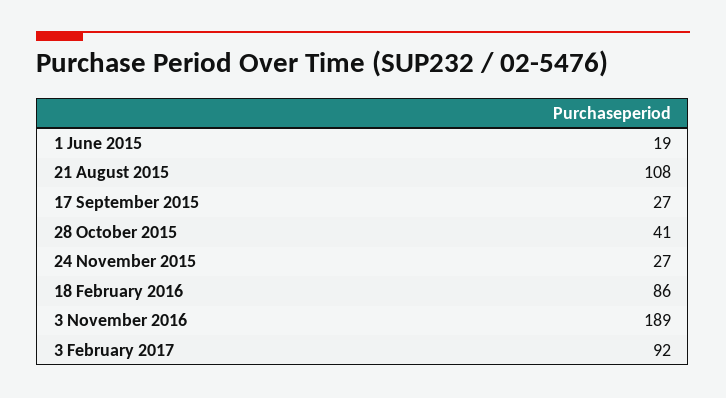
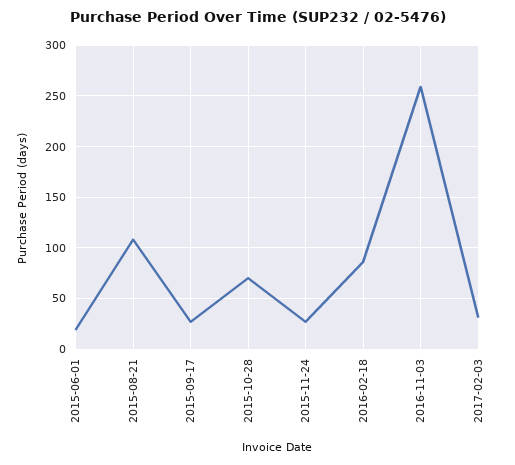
28 October 2015: 41 -> 70
3 November 2016: 189 -> 260
3 February 2017: 92 -> 30

